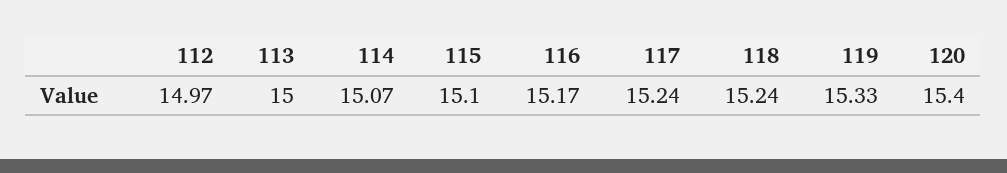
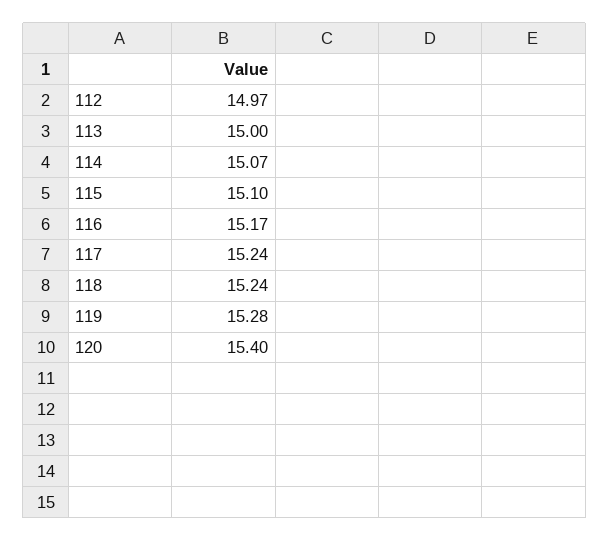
119: 15.33 -> 15.28

